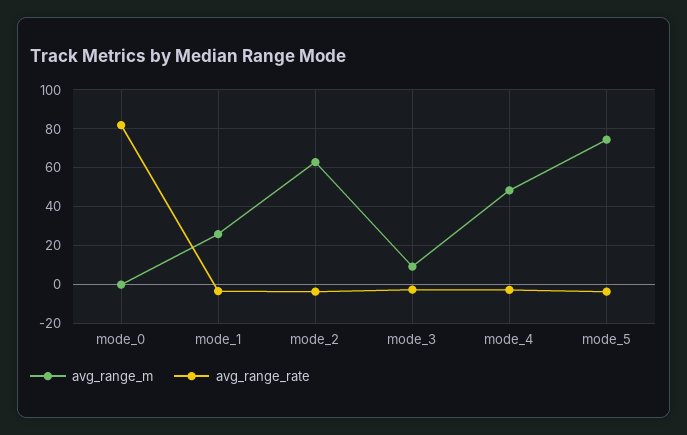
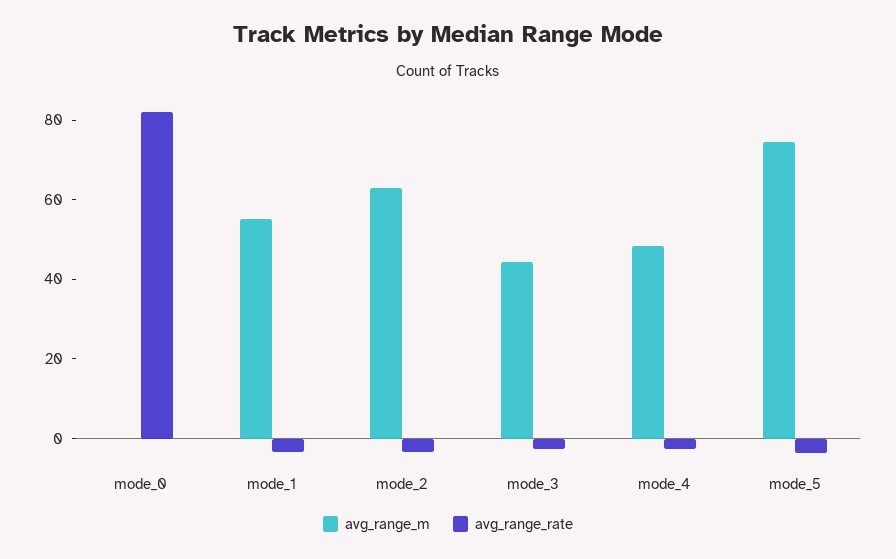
avg_range_m, mode_1: 25 -> 55
avg_range_m, mode_3: 10 -> 45

